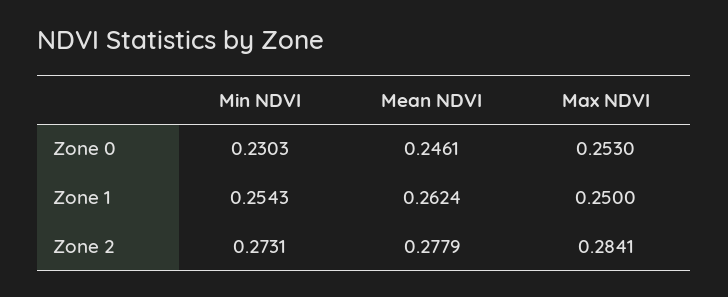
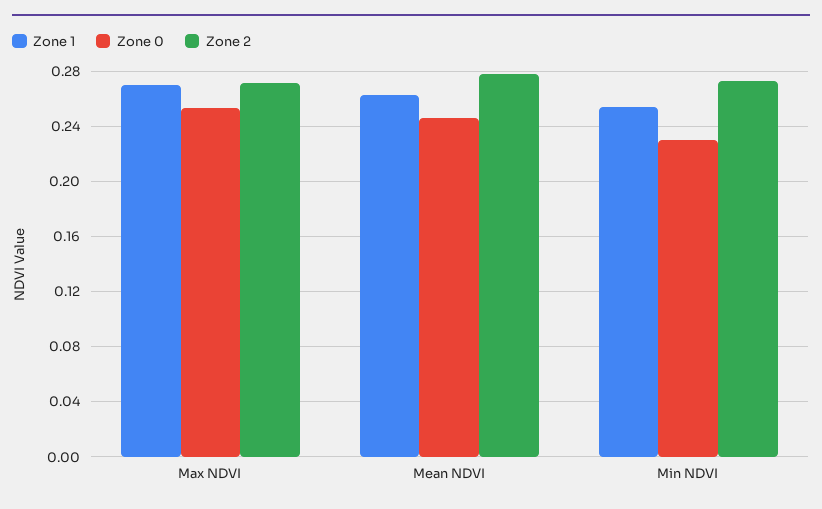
Zone 1, Max NDVI: 0.25 -> 0.27
Zone 2, Max NDVI: 0.2841 -> 0.27

